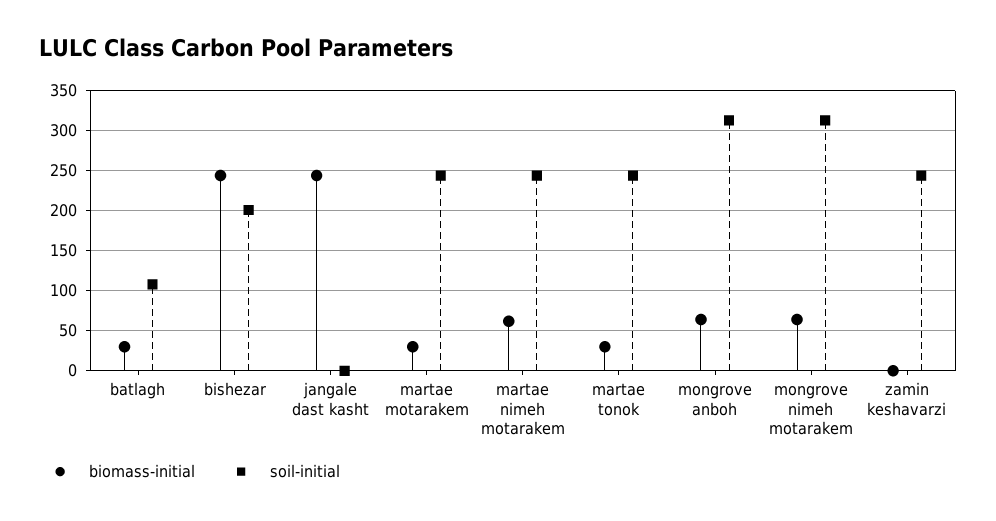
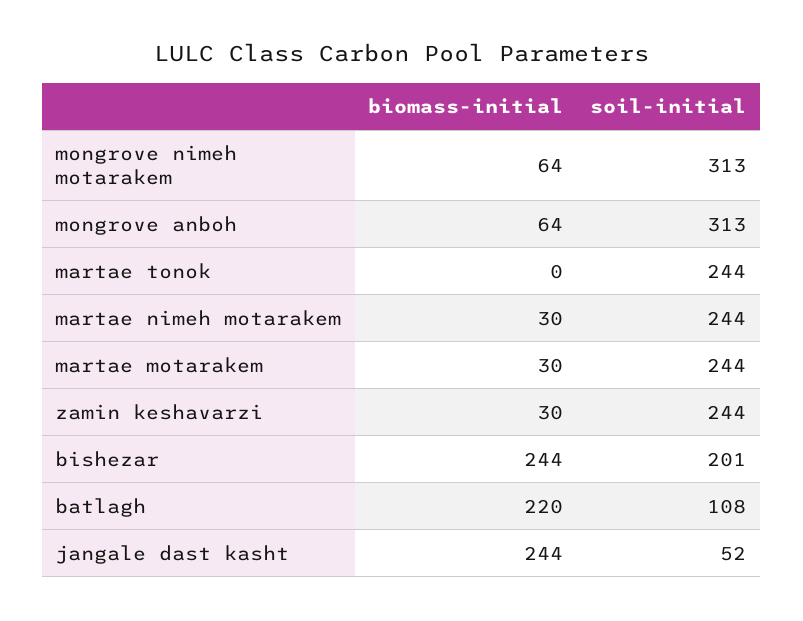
biomass-initial, batlagh: 30 -> 220
soil-initial, jangale dast kasht: 0 -> 52
biomass-initial, martae nimeh motarakem: 60 -> 30
biomass-initial, martae tonok: 30 -> 0
biomass-initial, zamin keshavarzi: 0 -> 30

